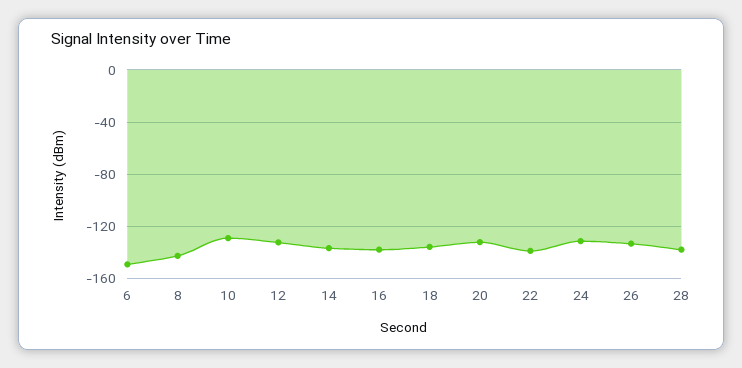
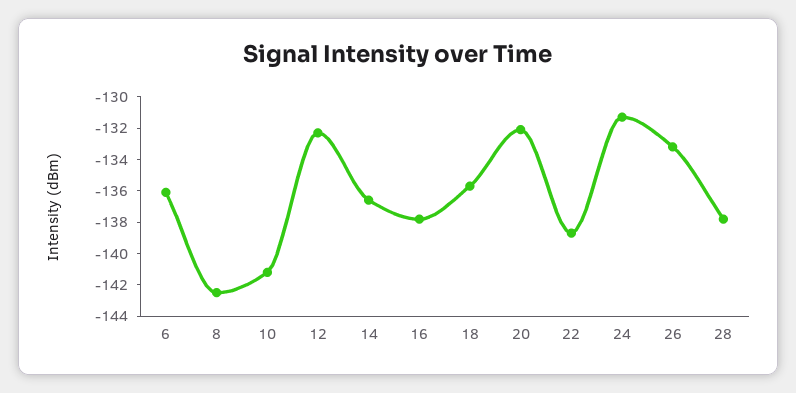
6: -150 -> -136
10: -130 -> -141

